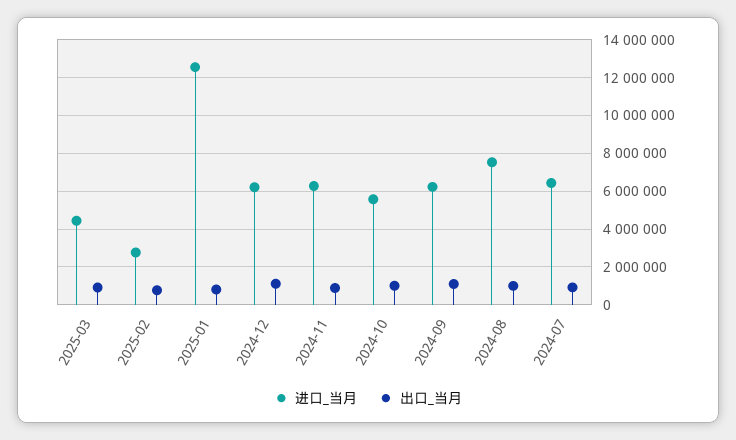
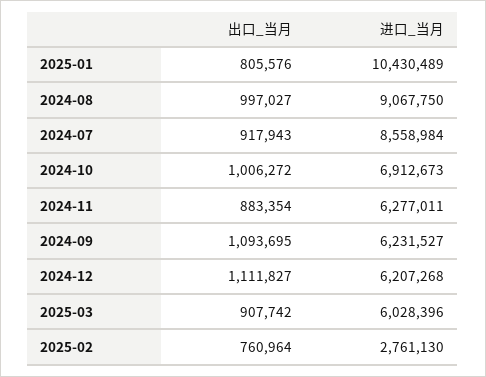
进口_当月, 2025-03: 4500000 -> 6028396
进口_当月, 2025-01: 12500000 -> 10430489
进口_当月, 2024-10: 5500000 -> 6912673
进口_当月, 2024-08: 7500000 -> 9067750
进口_当月, 2024-07: 6500000 -> 8558984

